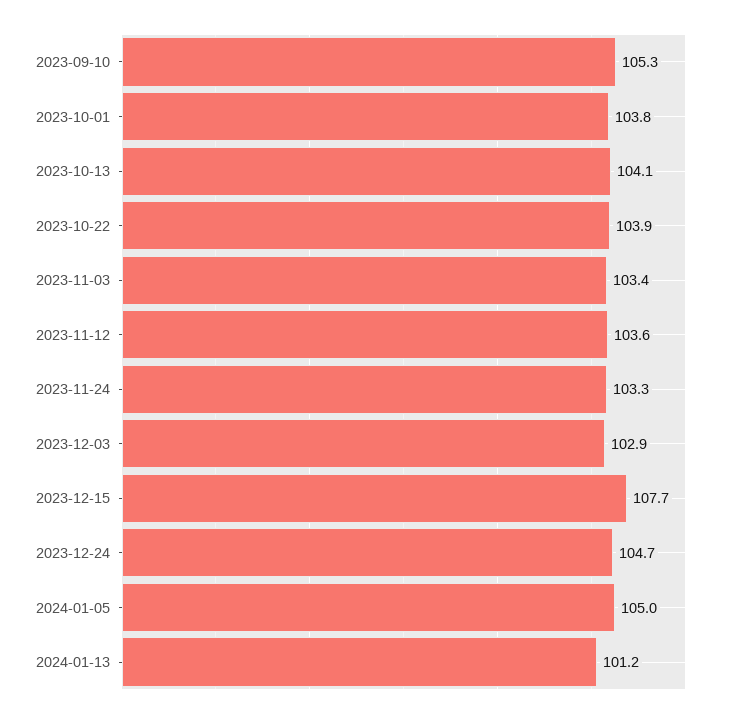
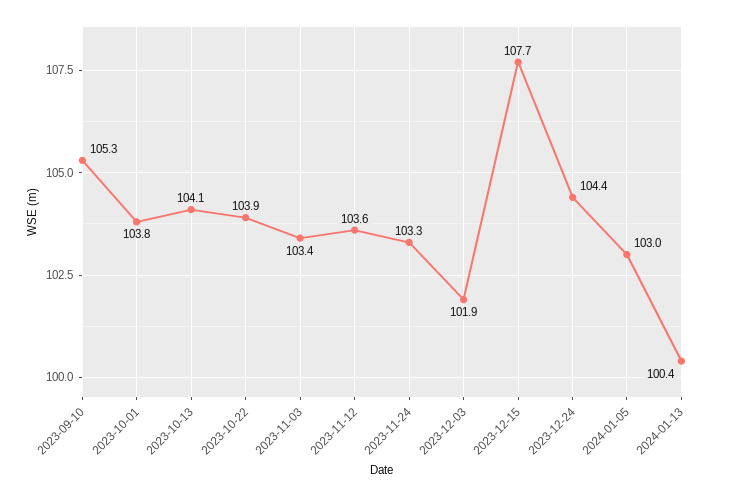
2023-12-03: 102.9 -> 101.9
2023-12-24: 104.7 -> 104.4
2024-01-05: 105 -> 103
2024-01-13: 101.2 -> 100.4

